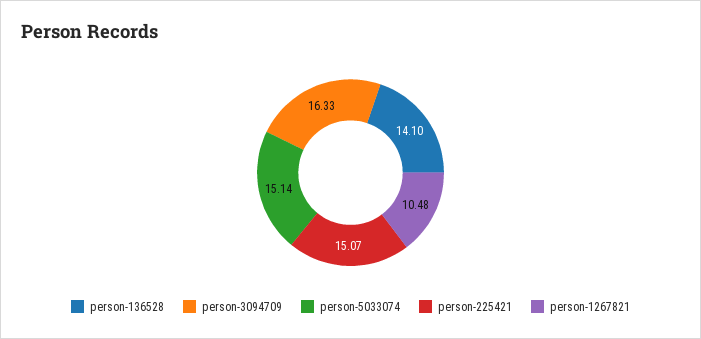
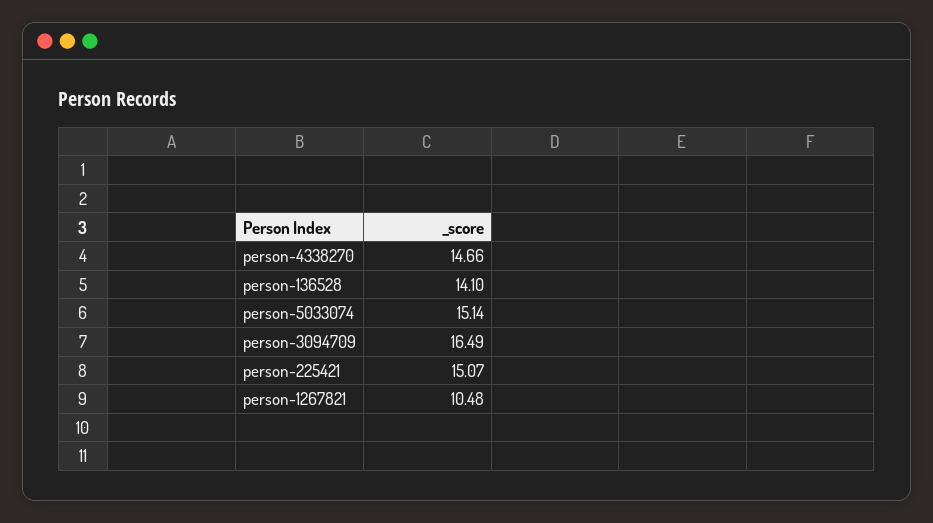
person-3094709: 16.33 -> 16.49
person-4338270: none -> 14.66

